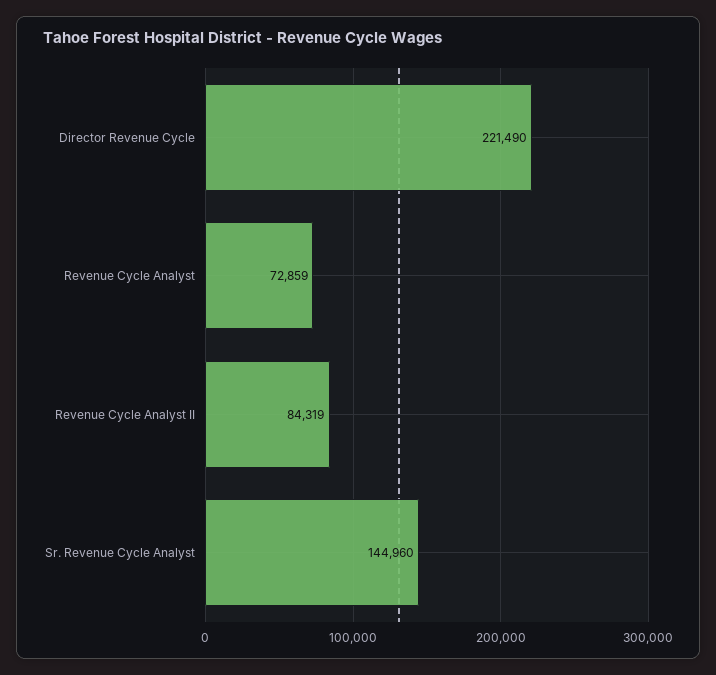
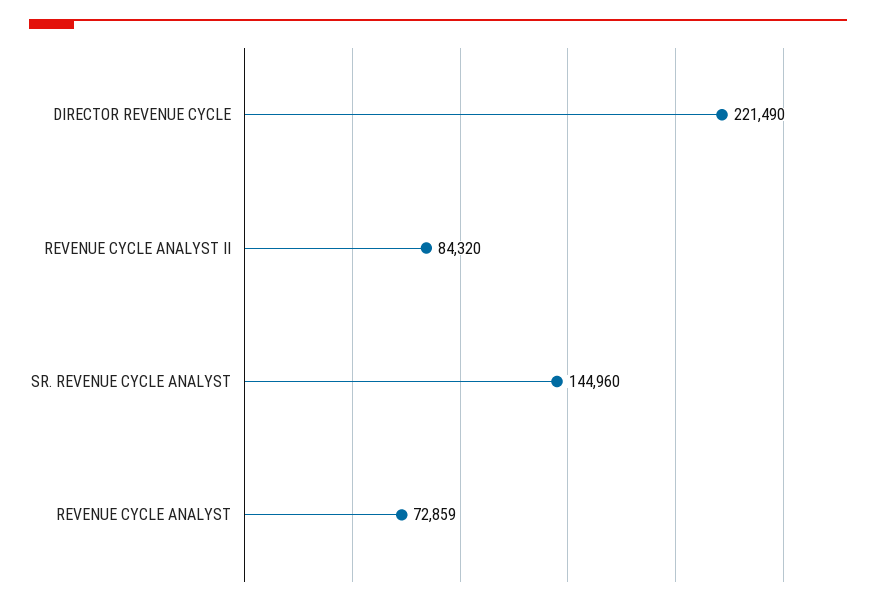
Revenue Cycle Analyst II: 84319 -> 84320

